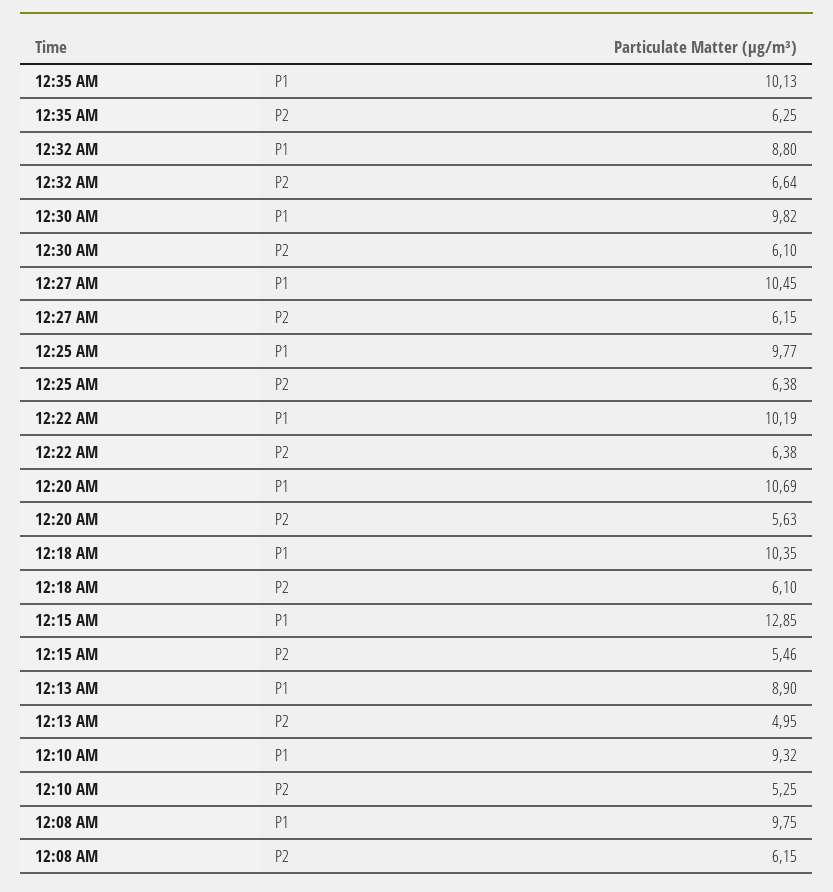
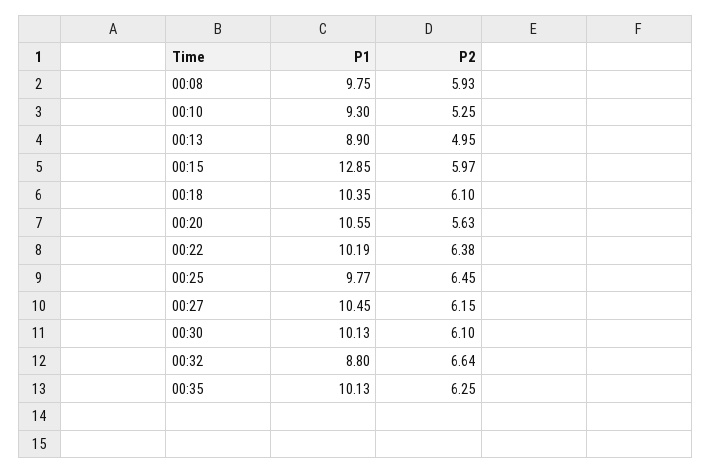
12:30 AM, P1: 9.82 -> 10.13
12:25 AM, P2: 6.38 -> 6.45
12:20 AM, P1: 10.69 -> 10.55
12:15 AM, P2: 5.46 -> 5.97
12:10 AM, P1: 9.32 -> 9.3
12:08 AM, P2: 6.15 -> 5.93

